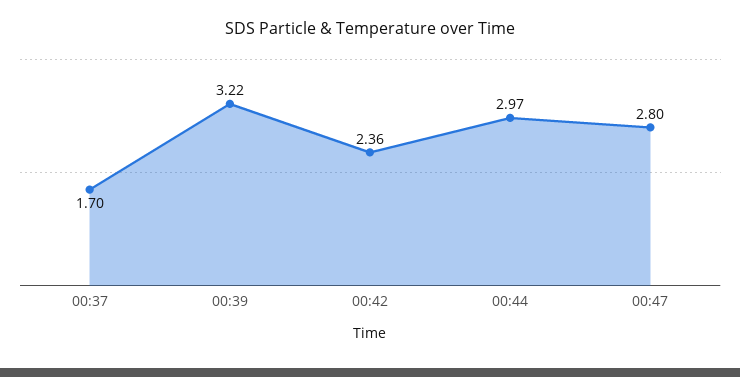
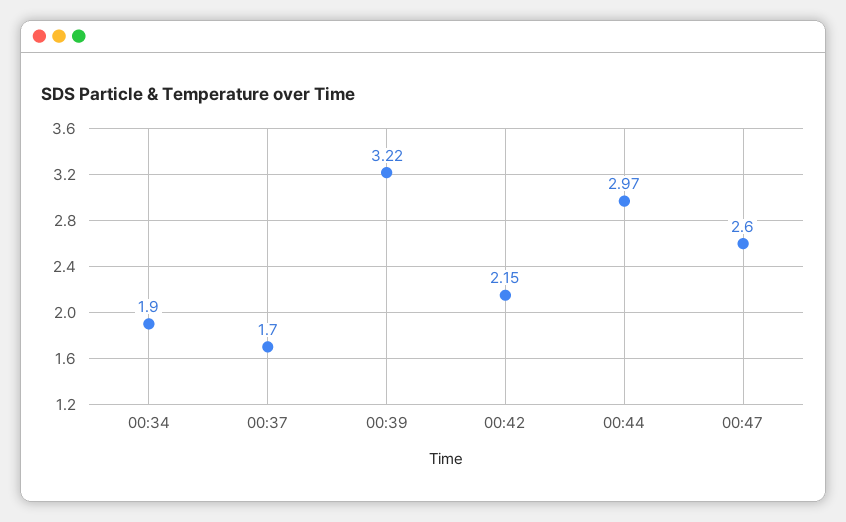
00:42: 2.36 -> 2.15
00:47: 2.8 -> 2.6
00:34: none -> 1.9

